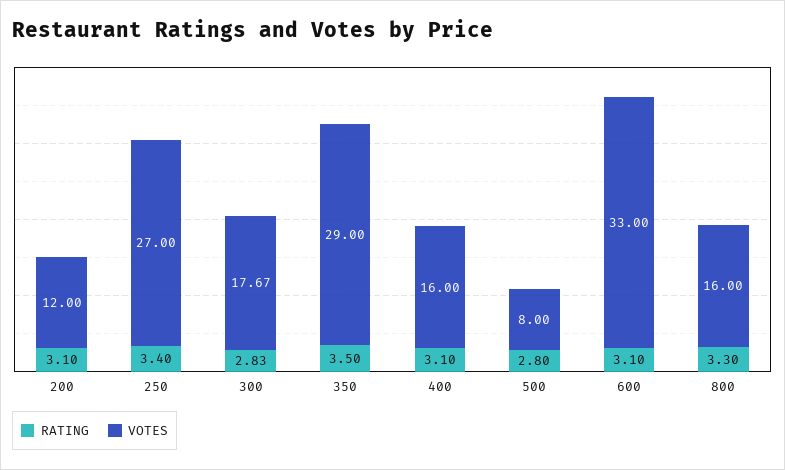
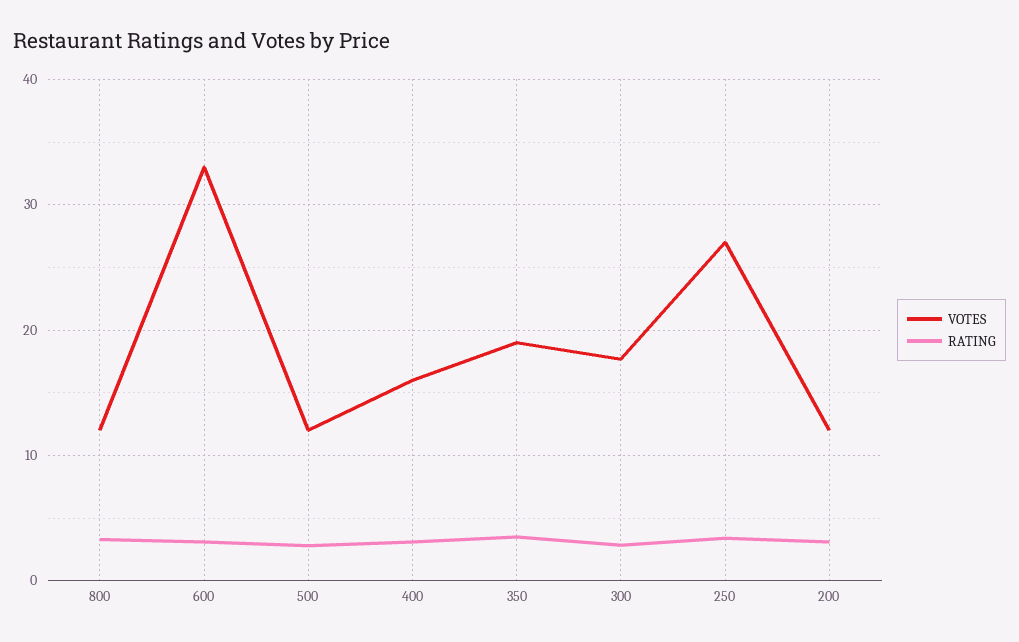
VOTES, 350: 29 -> 19
VOTES, 500: 8 -> 12
VOTES, 800: 16 -> 12

